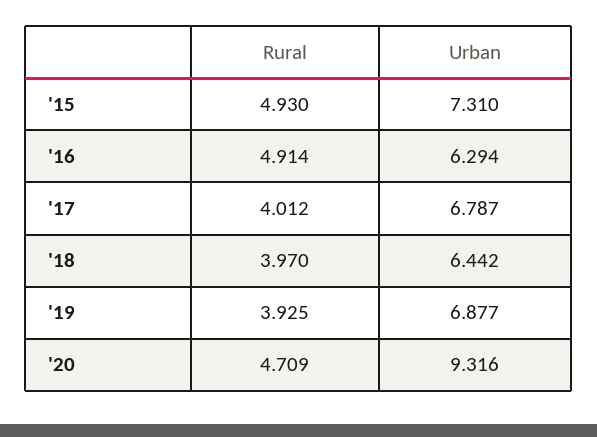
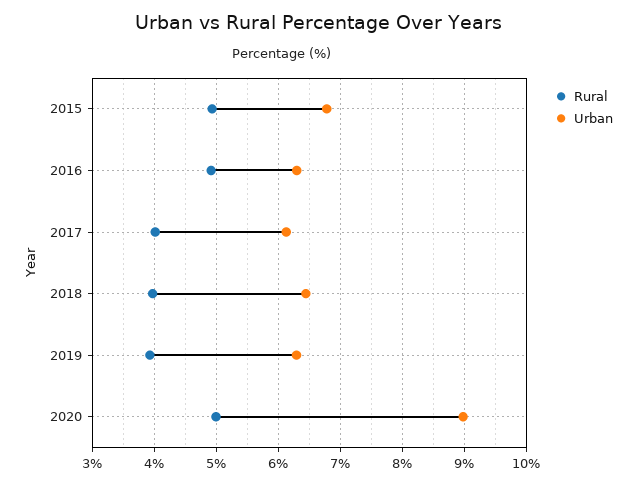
Urban, '15: 7.31 -> 6.8
Urban, '17: 6.787 -> 6.1
Urban, '19: 6.877 -> 6.3
Rural, '20: 4.709 -> 5
Urban, '20: 9.316 -> 9

